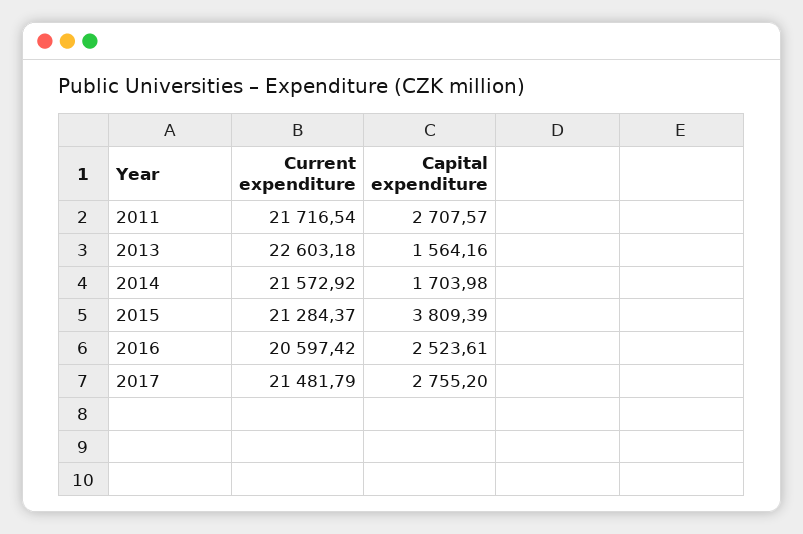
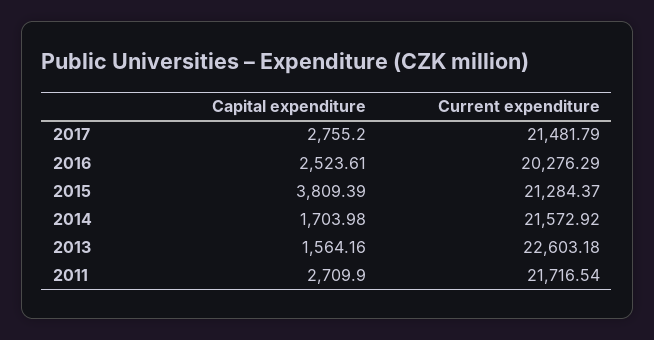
Capital expenditure, 2011: 2707.57 -> 2709.9
Current expenditure, 2016: 20597.42 -> 20276.29

